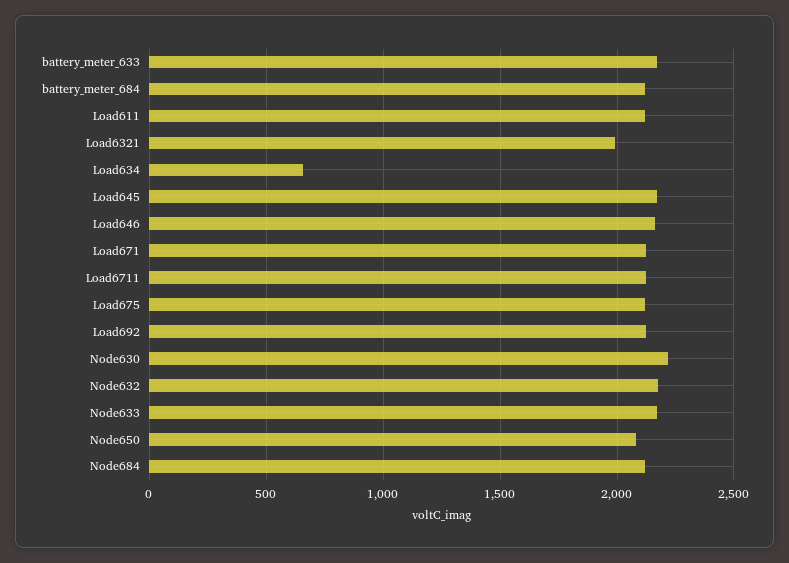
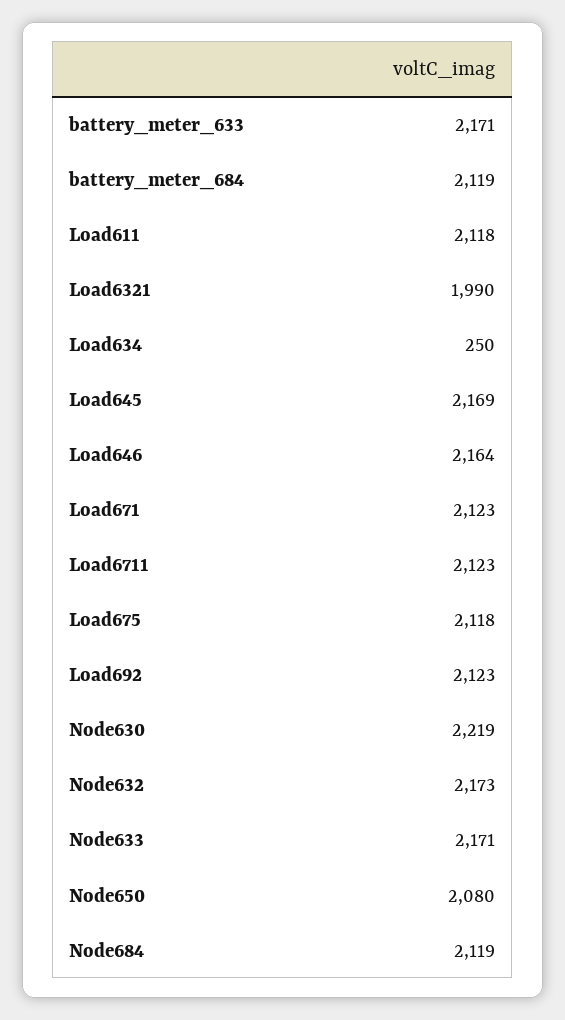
Load634: 650 -> 250

